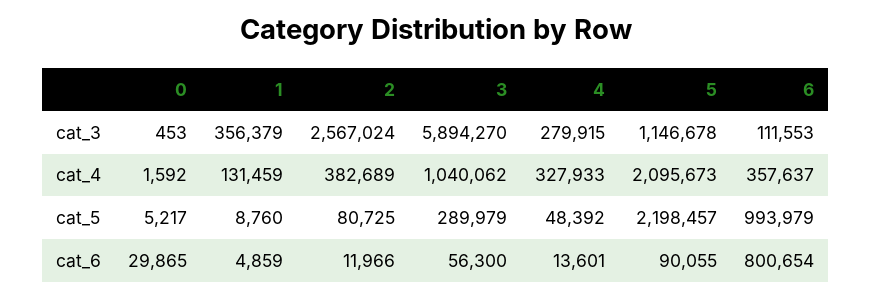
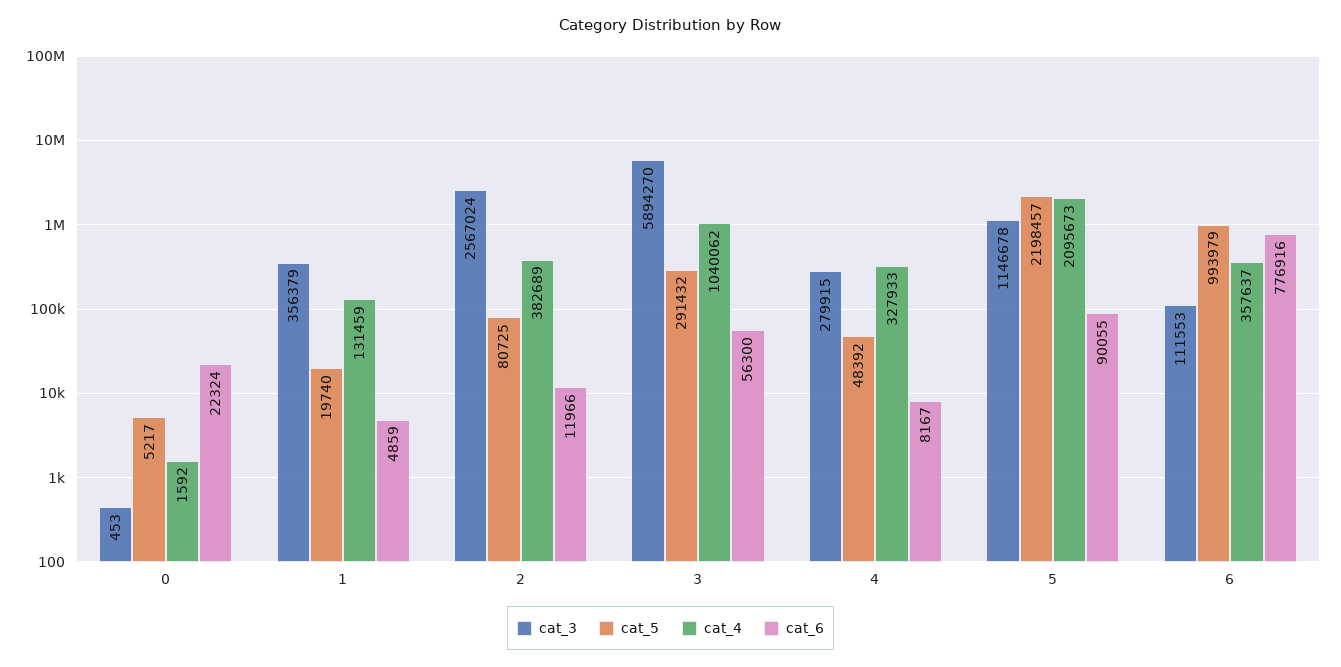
cat_5, 1: 8760 -> 19740
cat_5, 3: 289979 -> 291432
cat_6, 0: 29865 -> 22324
cat_6, 4: 13601 -> 8167
cat_6, 6: 800654 -> 776916

